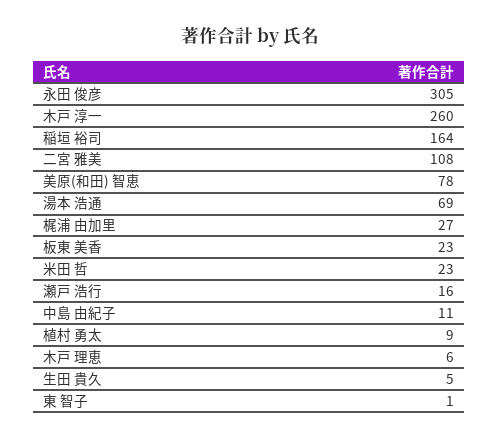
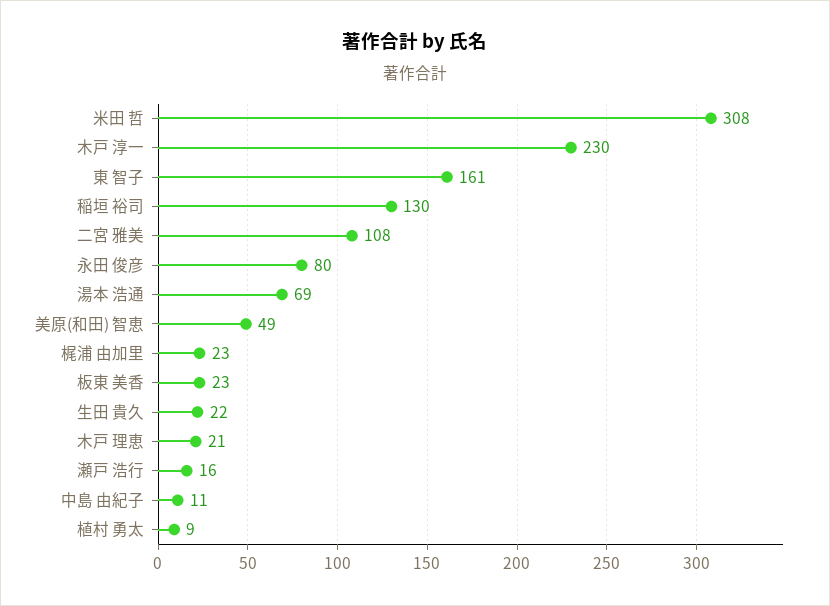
永田 俊彦: 305 -> 80
木戸 淳一: 260 -> 230
稲垣 裕司: 164 -> 130
美原(和田) 智恵: 78 -> 49
梶浦 由加里: 27 -> 23
米田 哲: 23 -> 308
木戸 理恵: 6 -> 21
生田 貴久: 5 -> 22
東 智子: 1 -> 161

